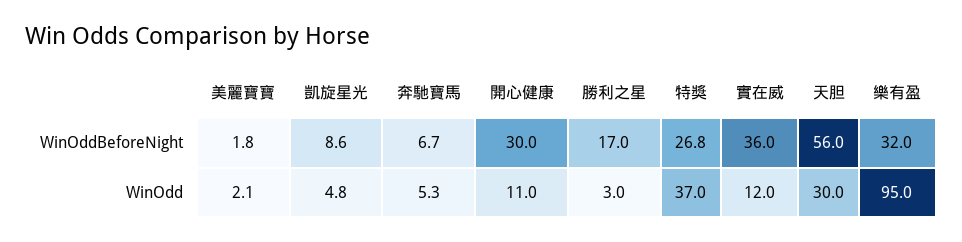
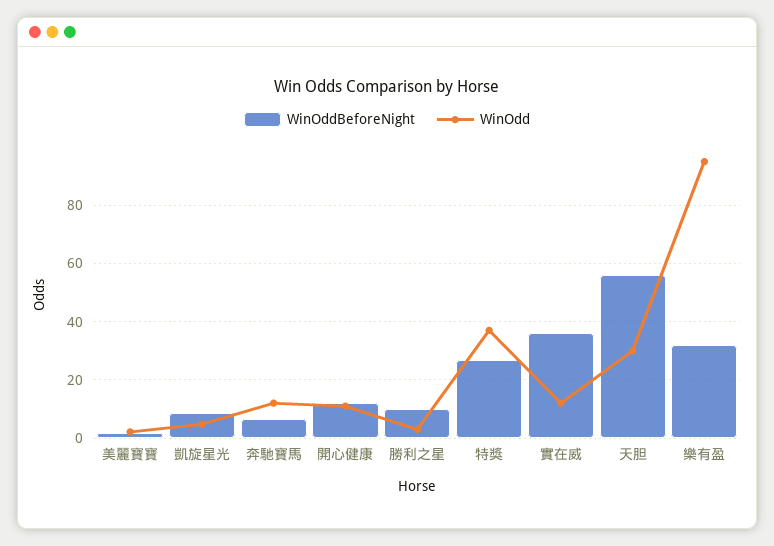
WinOddBeforeNight, 開心健康: 30 -> 12.5
WinOddBeforeNight, 勝利之星: 17 -> 10
WinOdd, 奔馳寶馬: 5.3 -> 12.5

